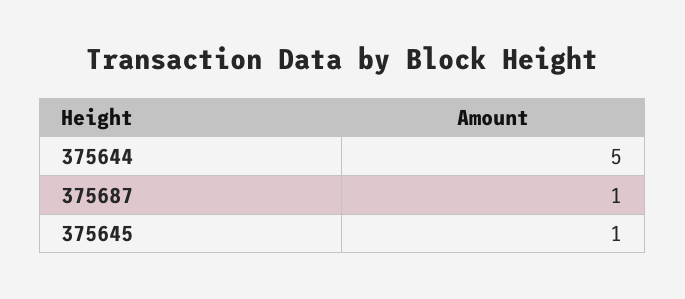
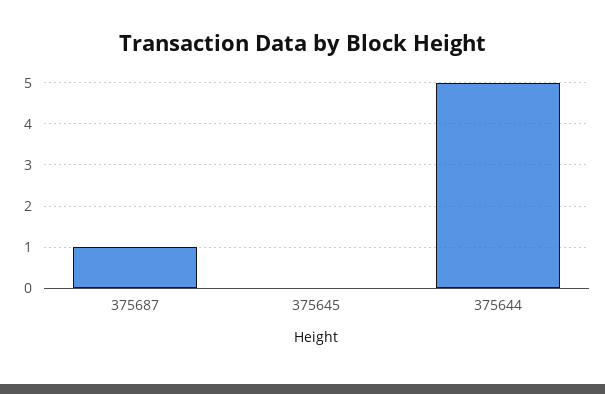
375645: 1 -> 0

